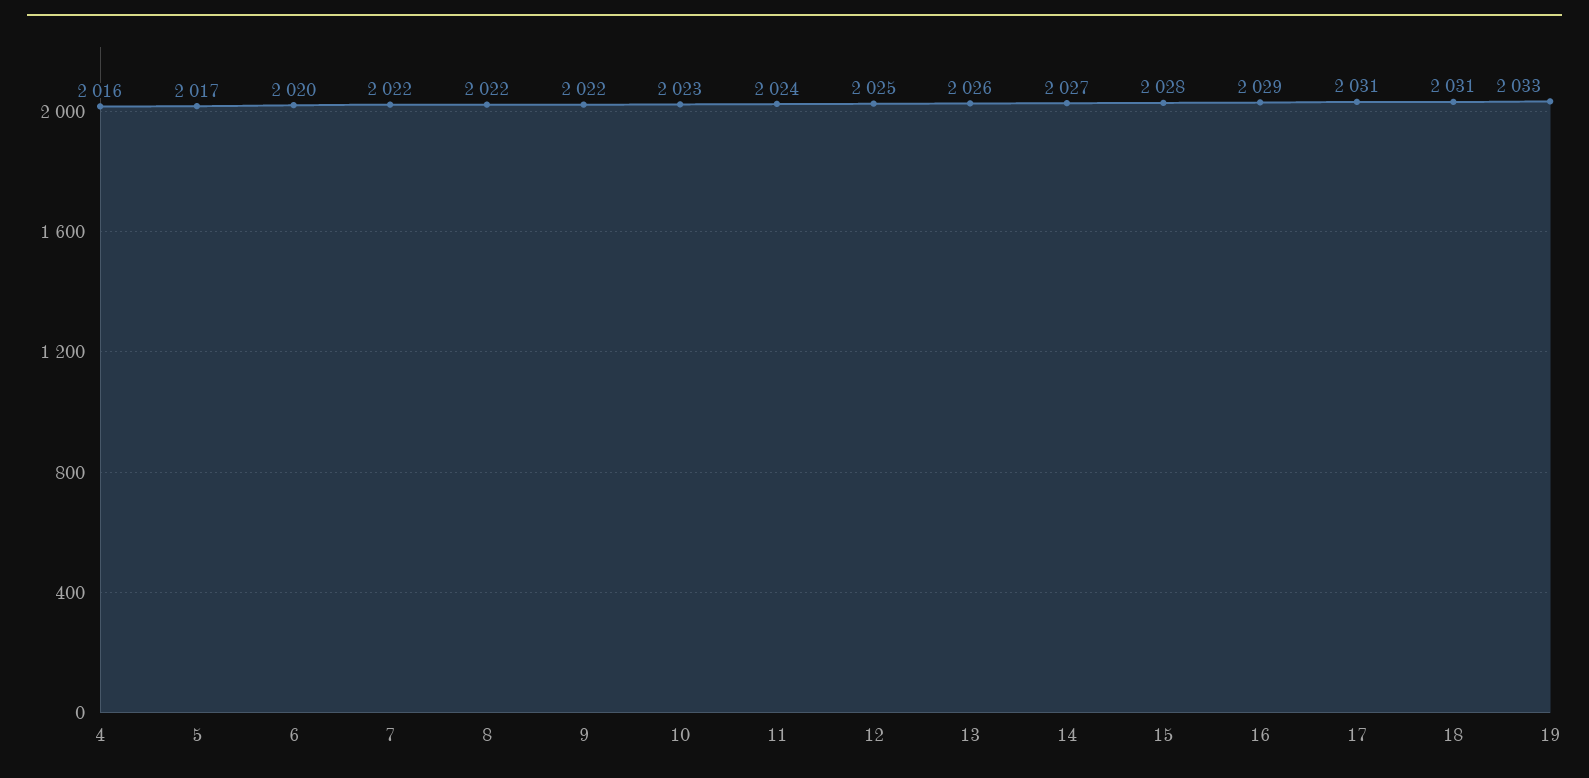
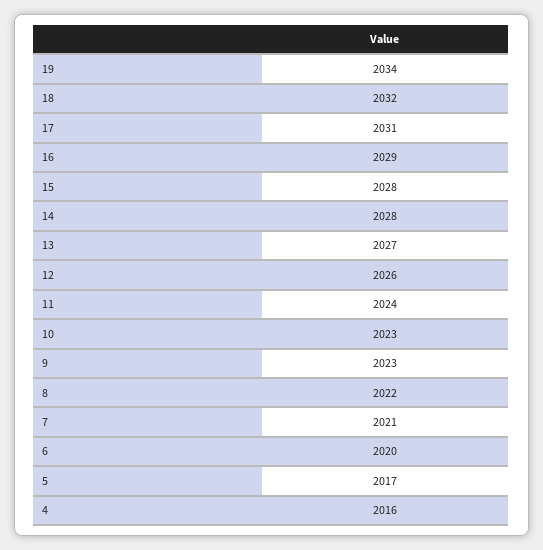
7: 2022 -> 2021
9: 2022 -> 2023
12: 2025 -> 2026
13: 2026 -> 2027
14: 2027 -> 2028
18: 2031 -> 2032
19: 2033 -> 2034

